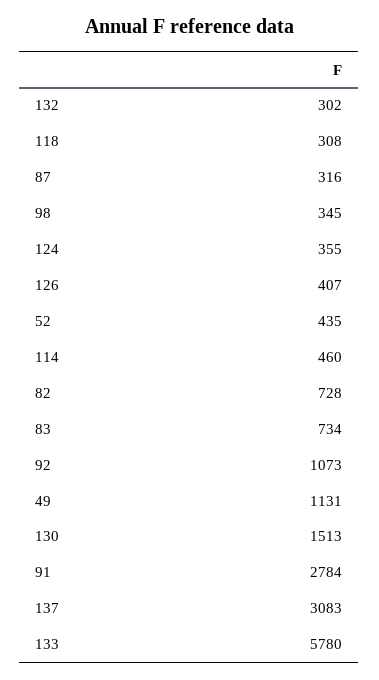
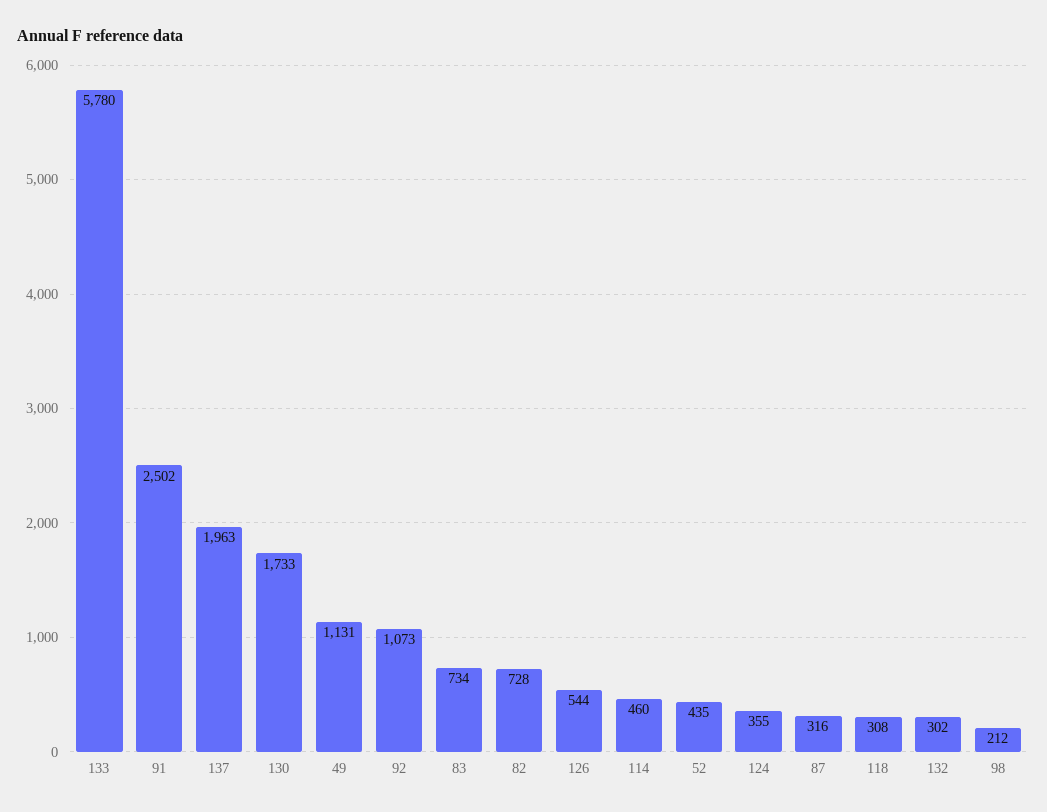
98: 345 -> 212
126: 407 -> 544
130: 1513 -> 1733
91: 2784 -> 2502
137: 3083 -> 1963

